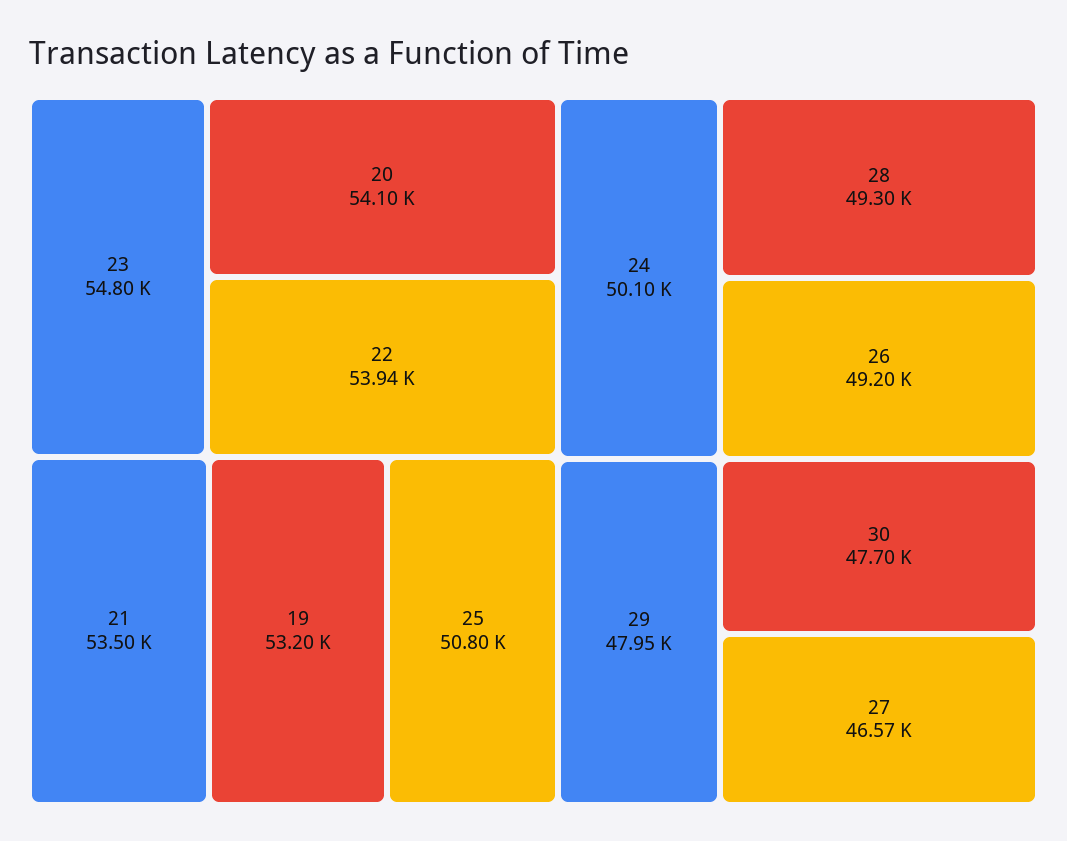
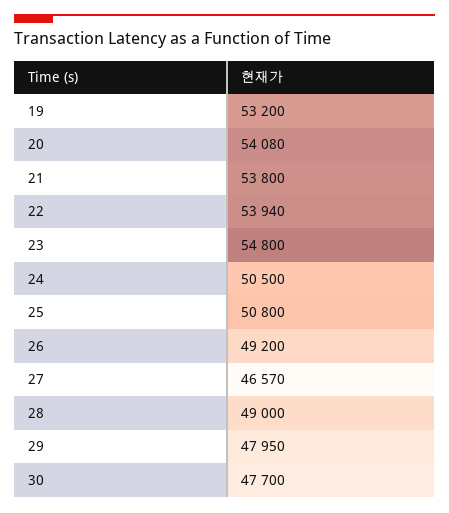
20: 54100 -> 54080
21: 53500 -> 53800
24: 50100 -> 50500
28: 49300 -> 49000

